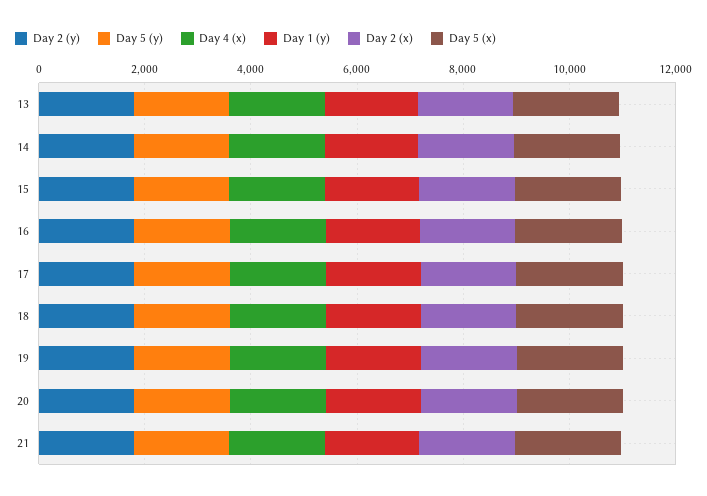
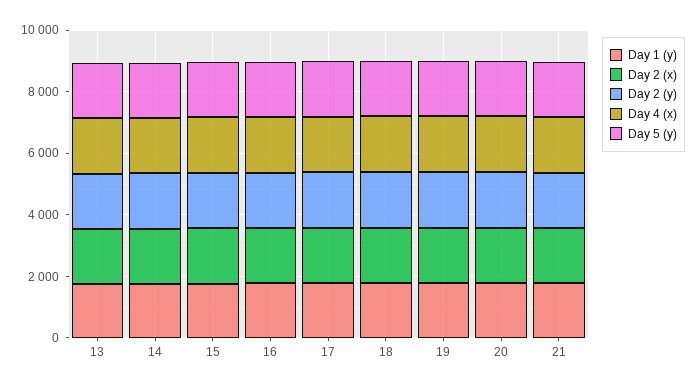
Day 5 (x), 13: 2000 -> none
Day 5 (x), 14: 2000 -> none
Day 5 (x), 15: 2000 -> none
Day 5 (x), 16: 2000 -> none
Day 5 (x), 17: 2000 -> none
Day 5 (x), 18: 2000 -> none
Day 5 (x), 19: 2000 -> none
Day 5 (x), 20: 2000 -> none
Day 5 (x), 21: 2000 -> none

